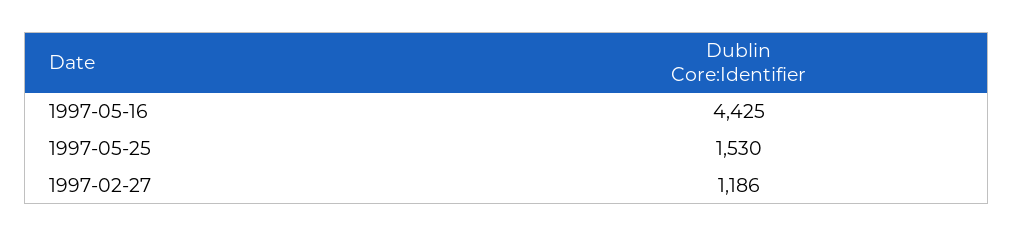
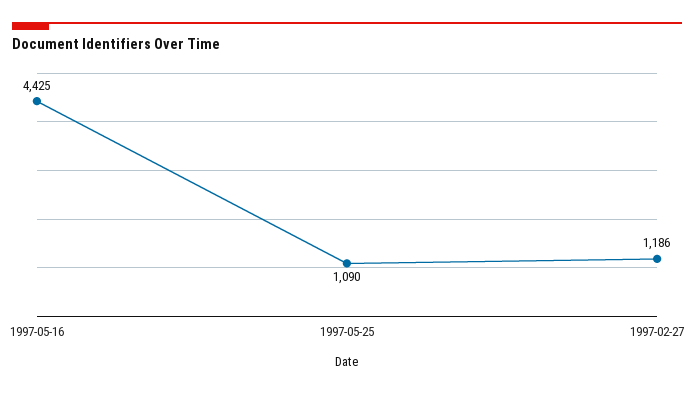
1997-05-25: 1530 -> 1090

